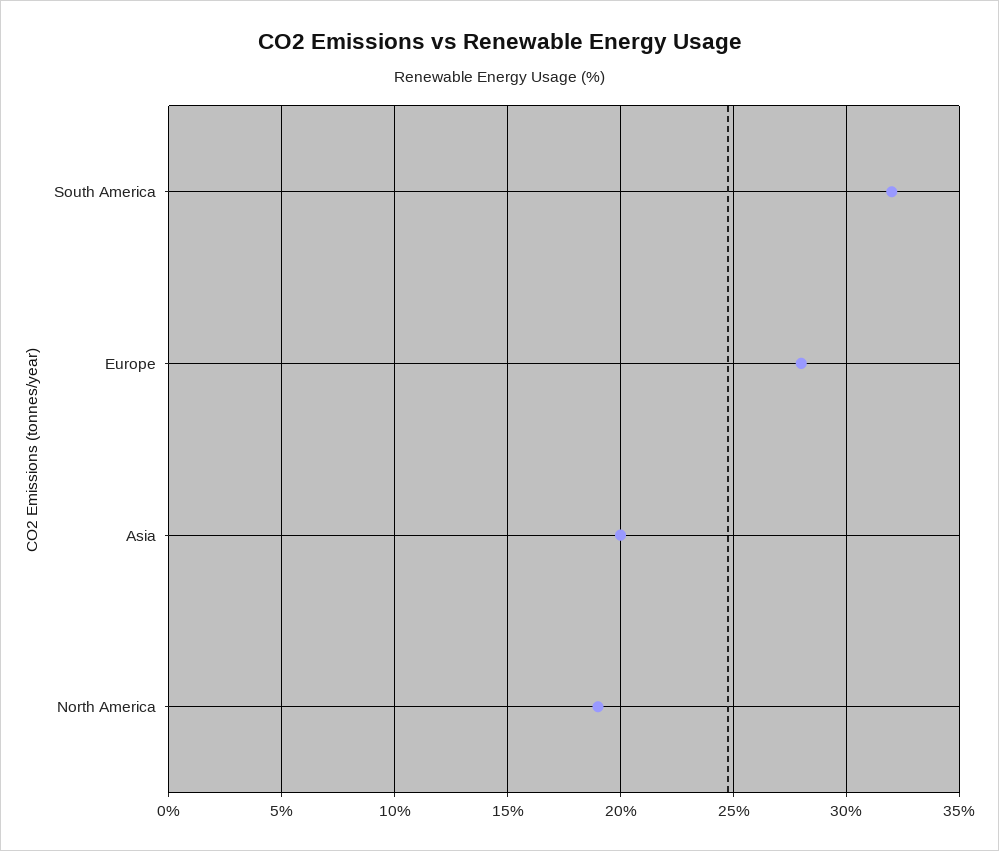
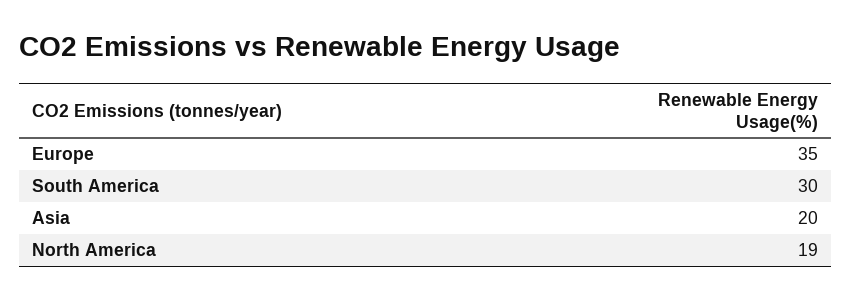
South America: 32 -> 30
Europe: 28 -> 35

